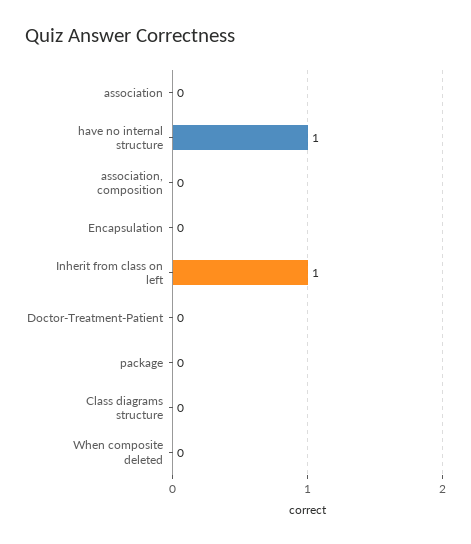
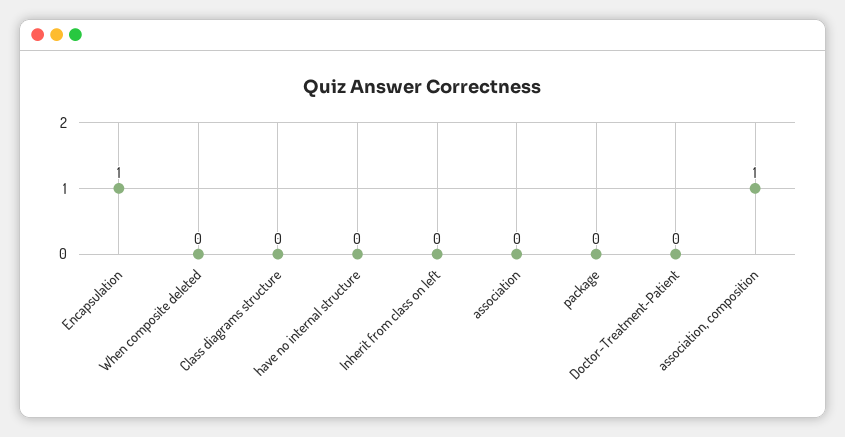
have no internal structure: 1 -> 0
association, composition: 0 -> 1
Encapsulation: 0 -> 1
Inherit from class on left: 1 -> 0

